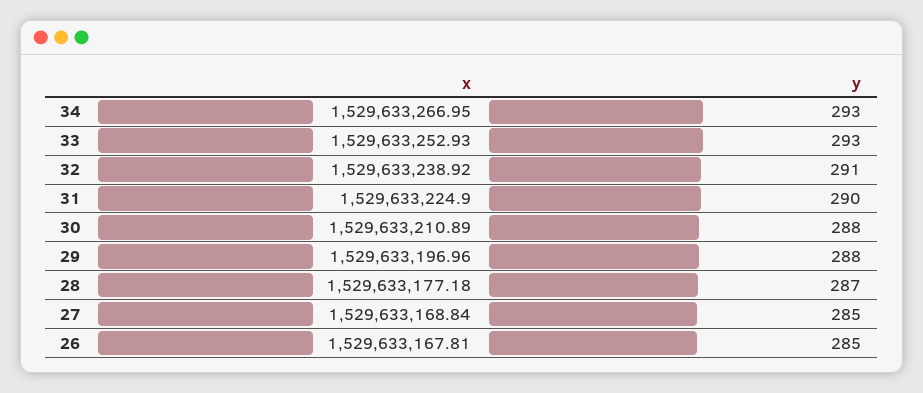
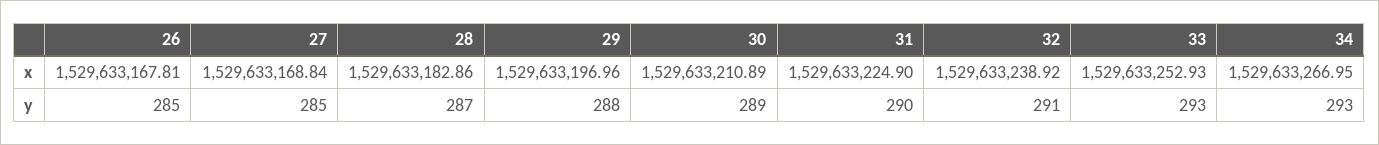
y, 30: 288 -> 289
x, 28: 1529633177.18 -> 1529633182.86

